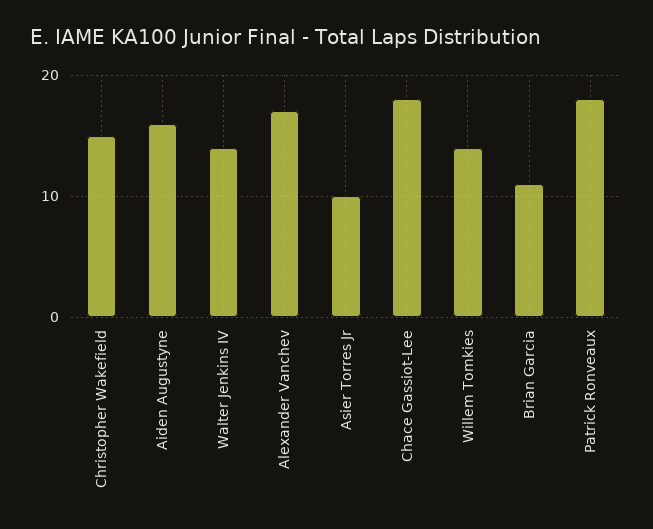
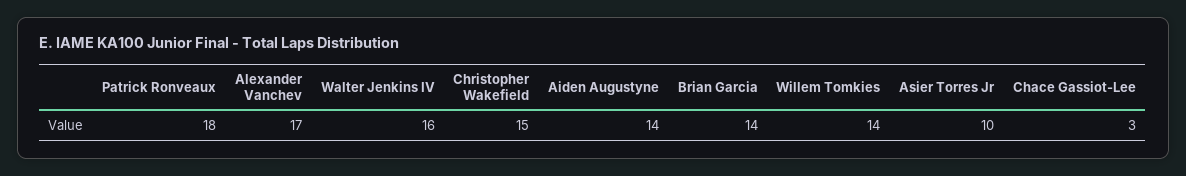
Aiden Augustyne: 16 -> 14
Walter Jenkins IV: 14 -> 16
Chace Gassiot-Lee: 18 -> 3
Brian Garcia: 11 -> 14

